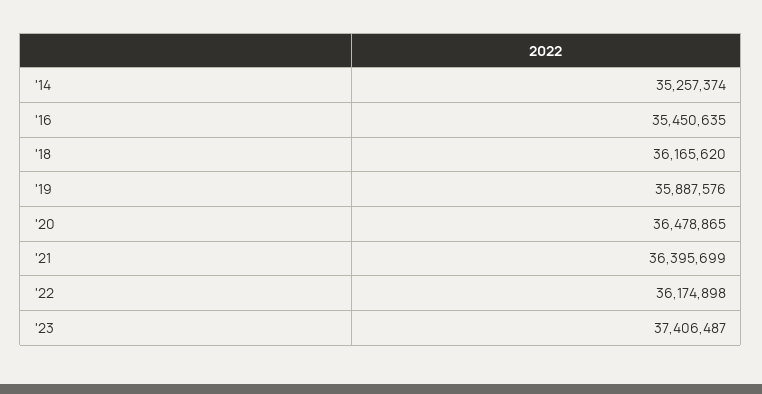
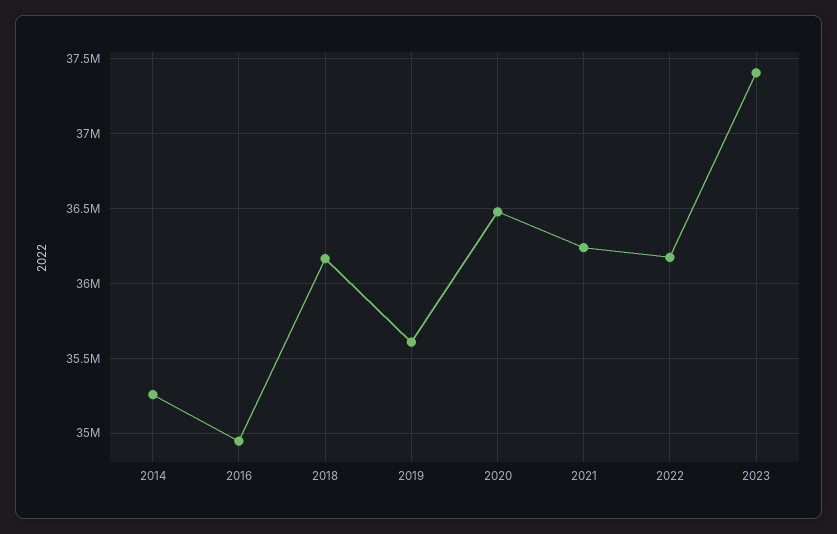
'16: 35450635 -> 34950000
'19: 35887576 -> 35600000
'21: 36395699 -> 36250000

